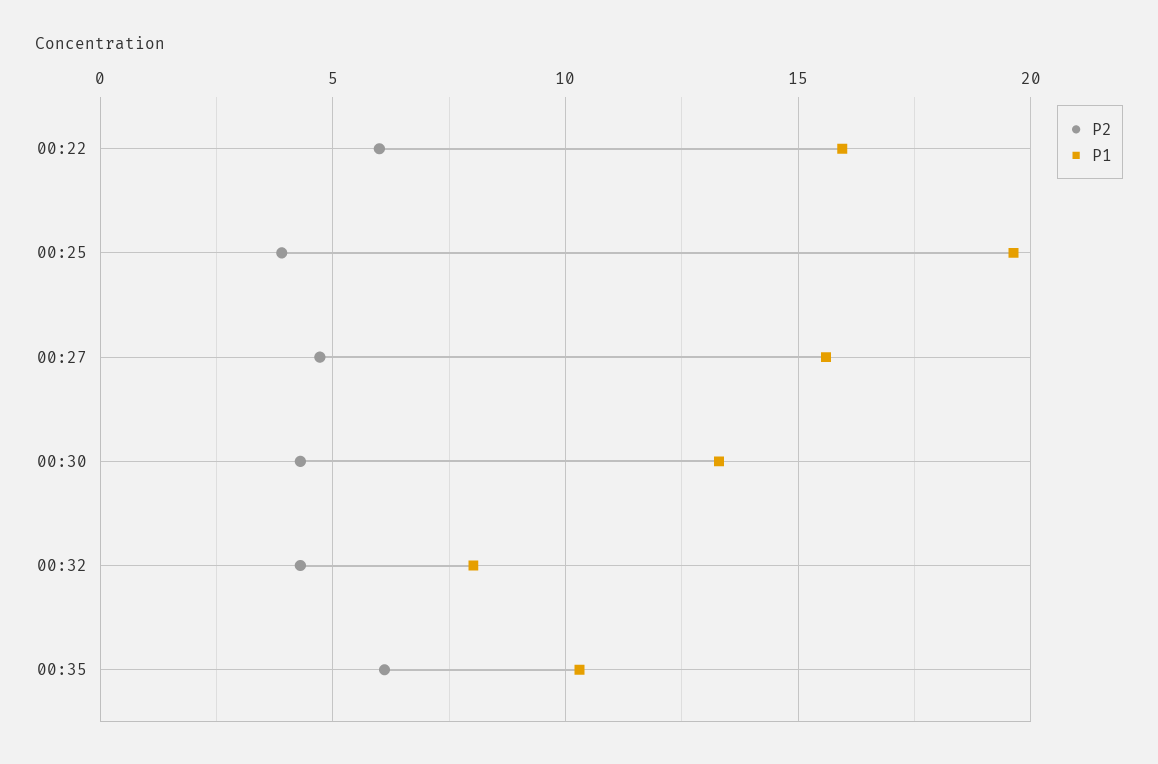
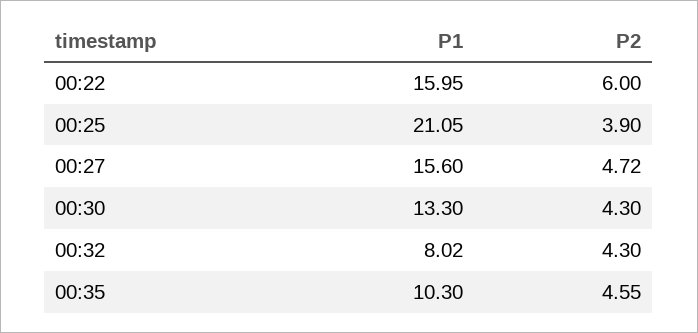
P1, 00:25: 19.5 -> 21.05
P2, 00:35: 6 -> 4.55

